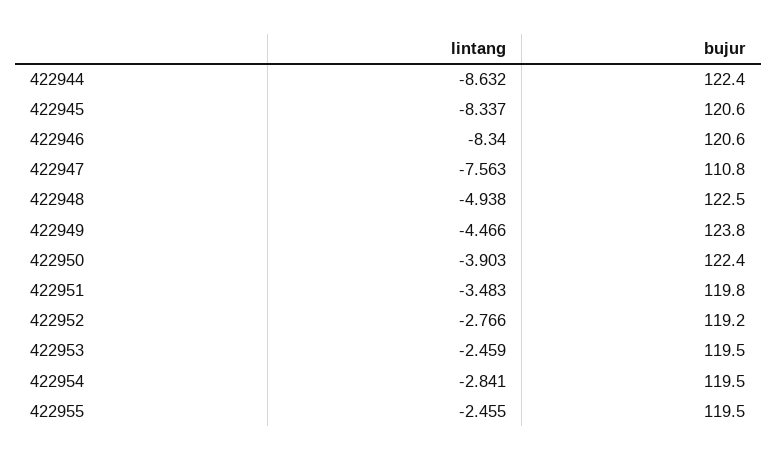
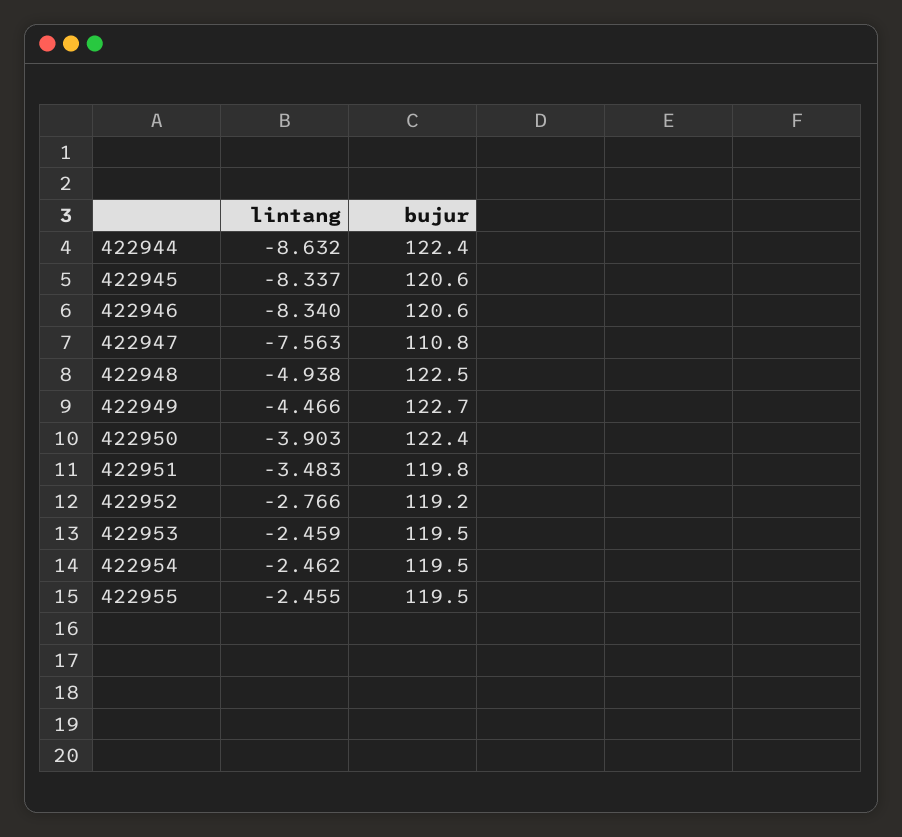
bujur, 422949: 123.8 -> 122.7
lintang, 422954: -2.841 -> -2.462

